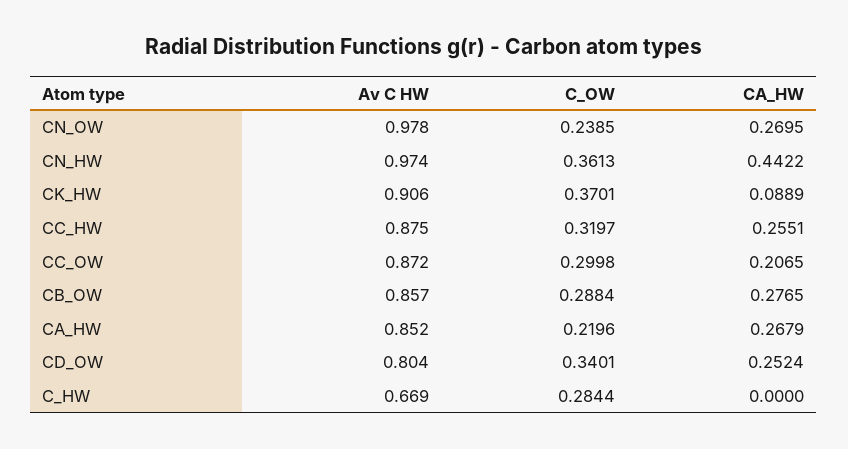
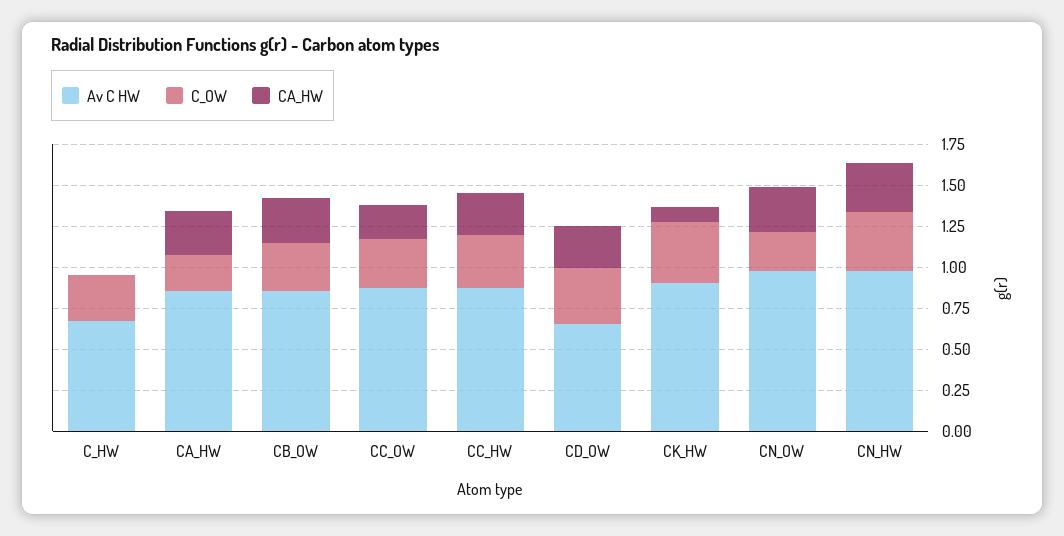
CA_HW, CN_HW: 0.4422 -> 0.3
Av C HW, CD_OW: 0.804 -> 0.65

